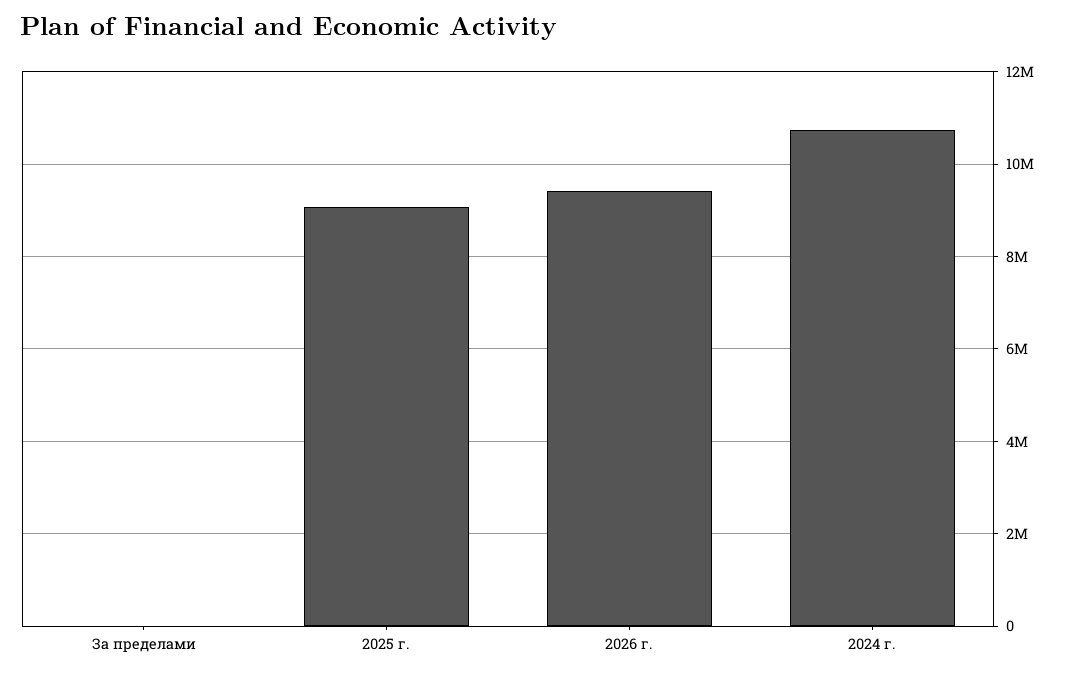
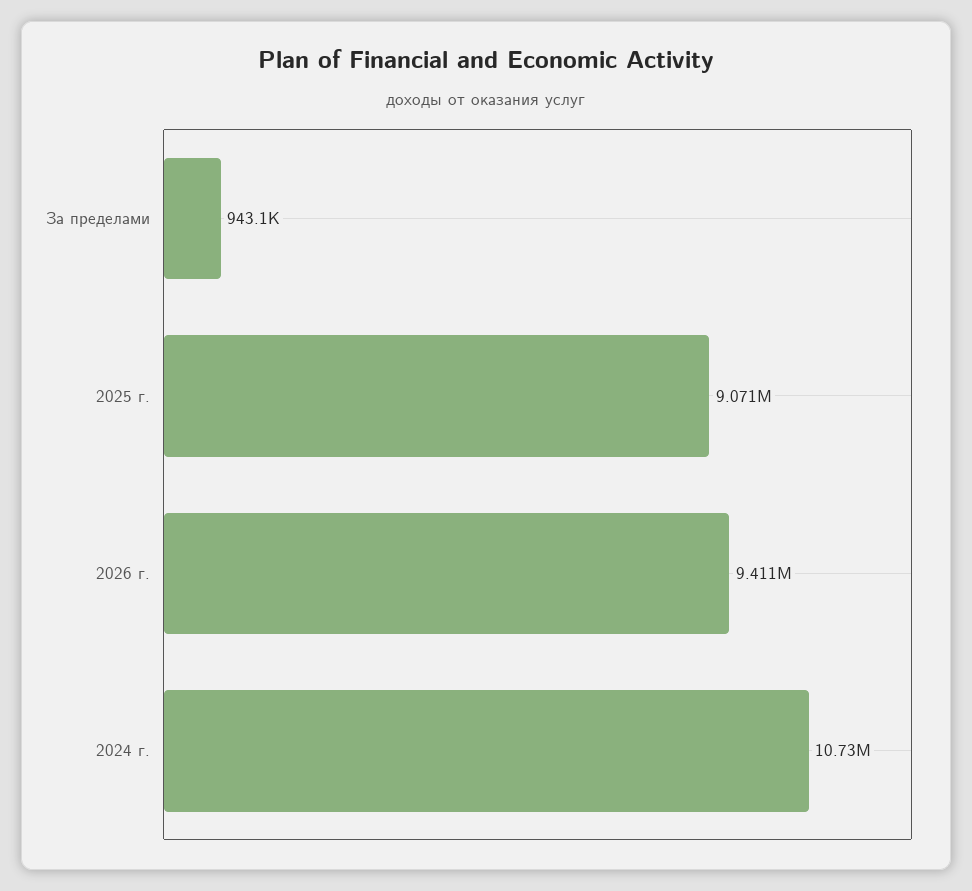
За пределами: 0 -> 943100

